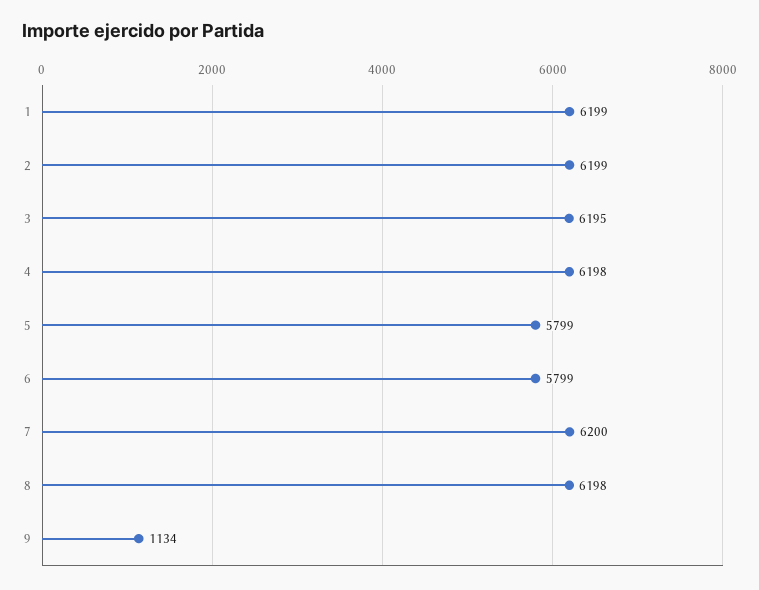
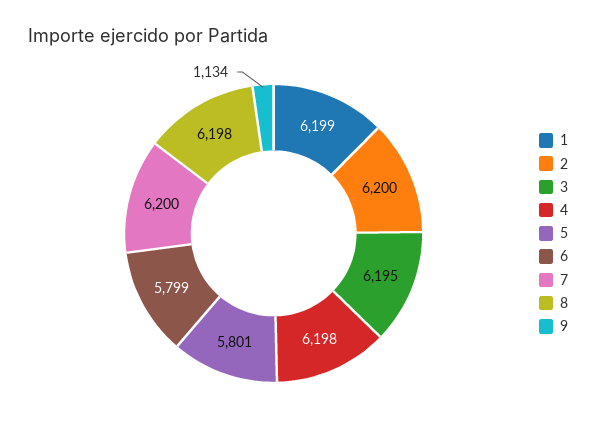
2: 6199 -> 6200
5: 5799 -> 5801

